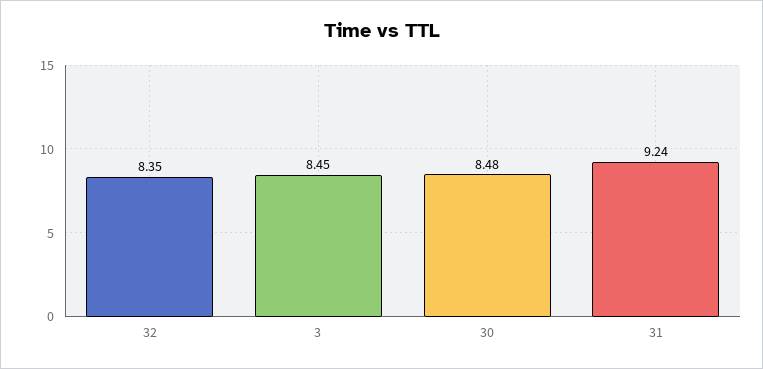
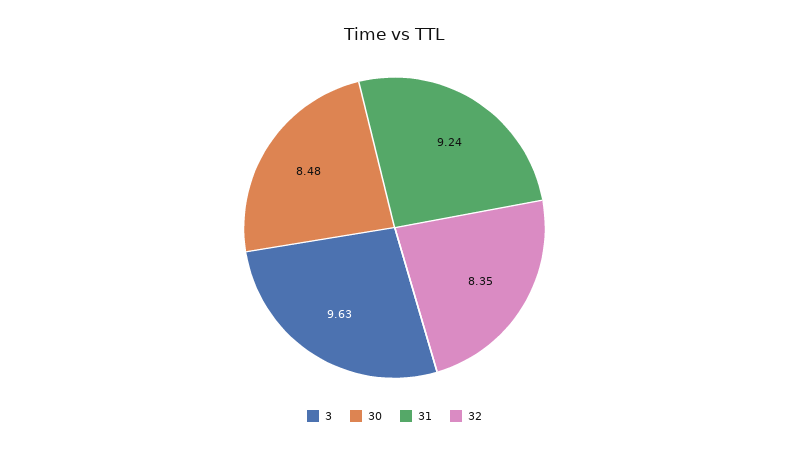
3: 8.45 -> 9.63

